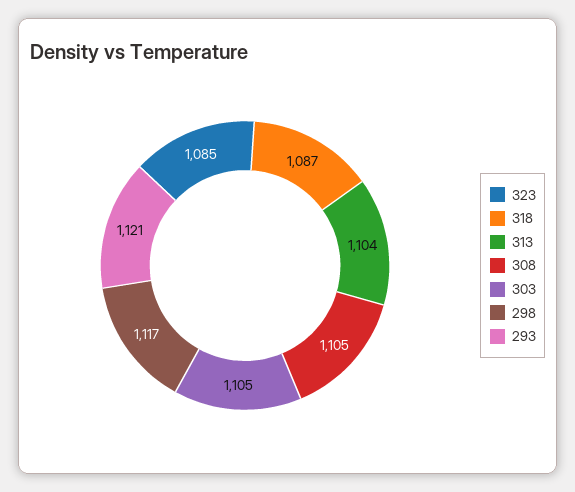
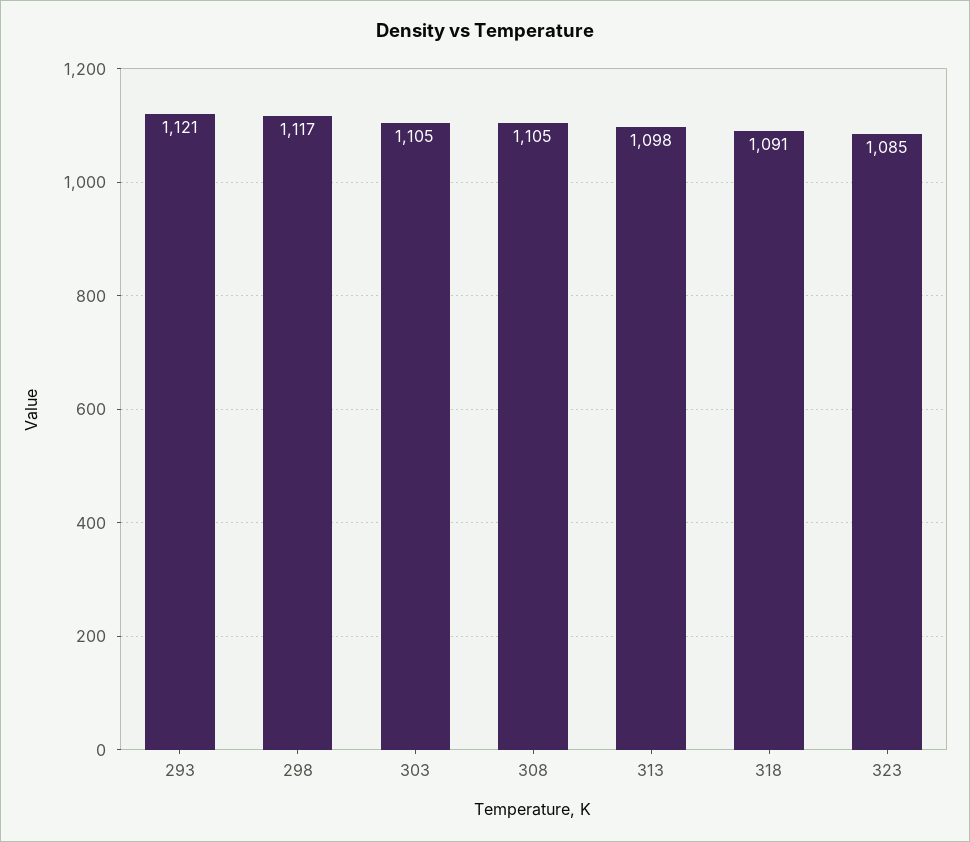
318: 1087 -> 1091
313: 1104 -> 1098

